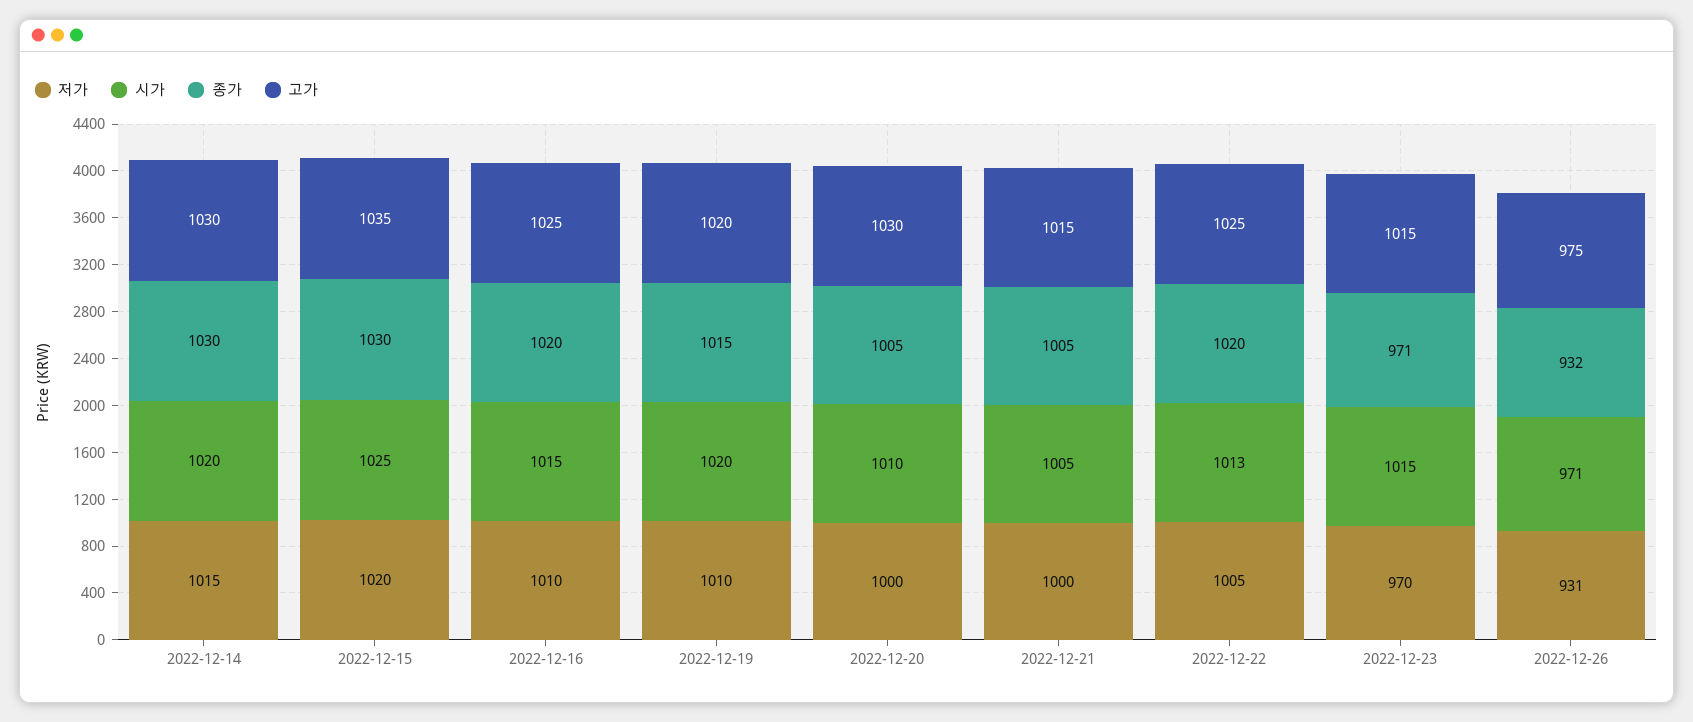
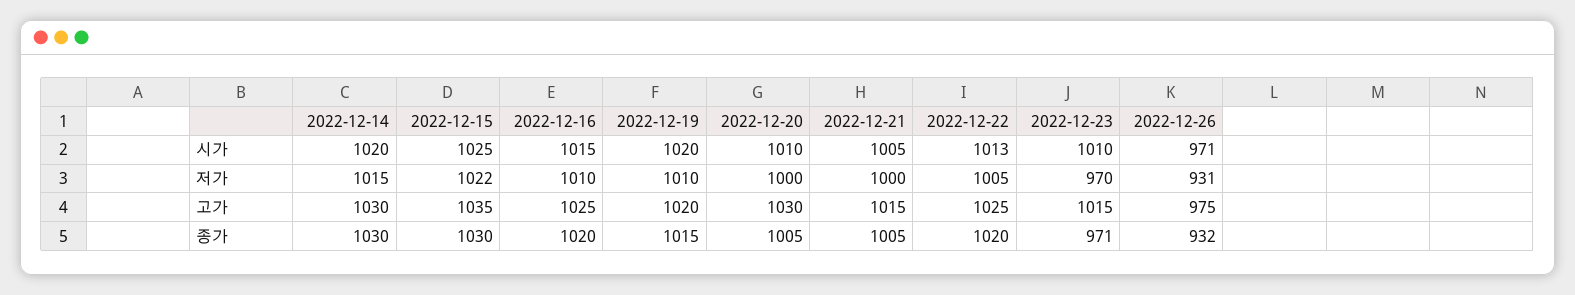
저가, 2022-12-15: 1020 -> 1022
시가, 2022-12-23: 1015 -> 1010

